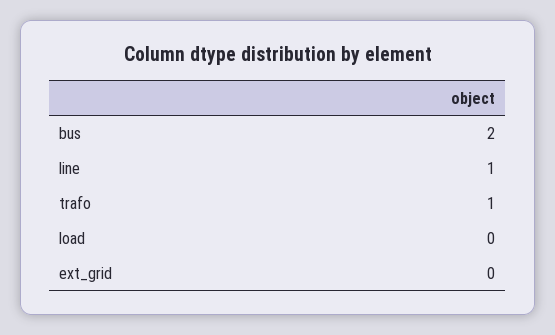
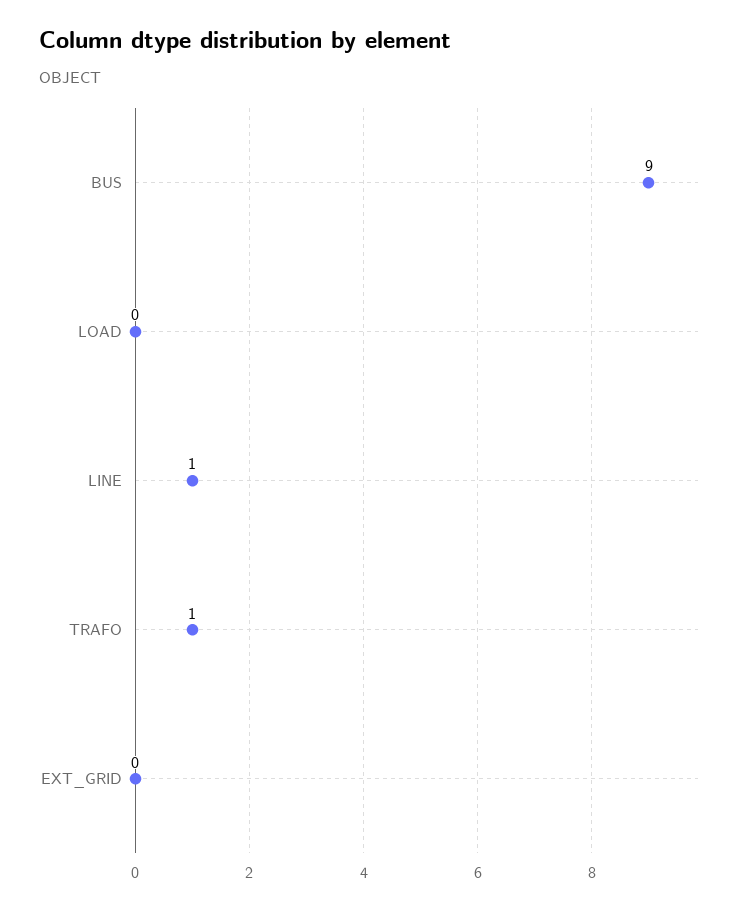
bus: 2 -> 9

